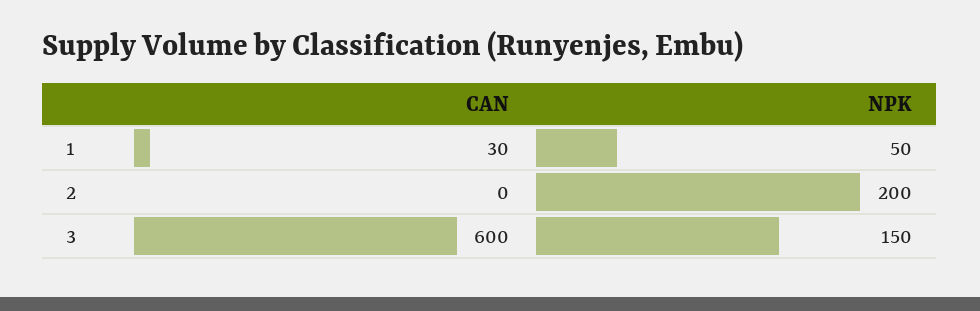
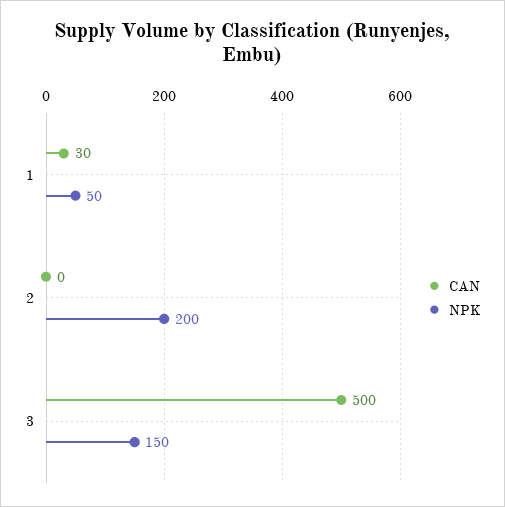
CAN, 3: 600 -> 500

